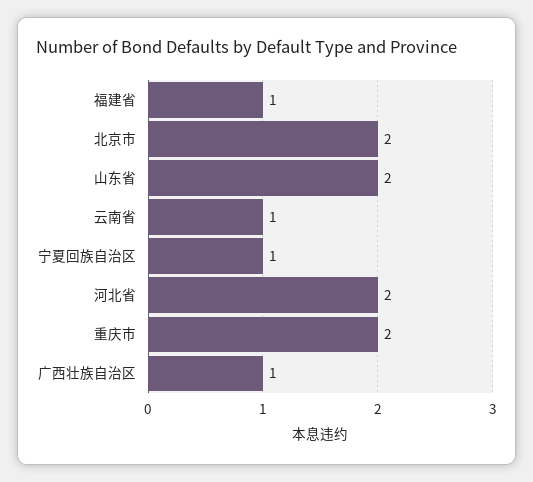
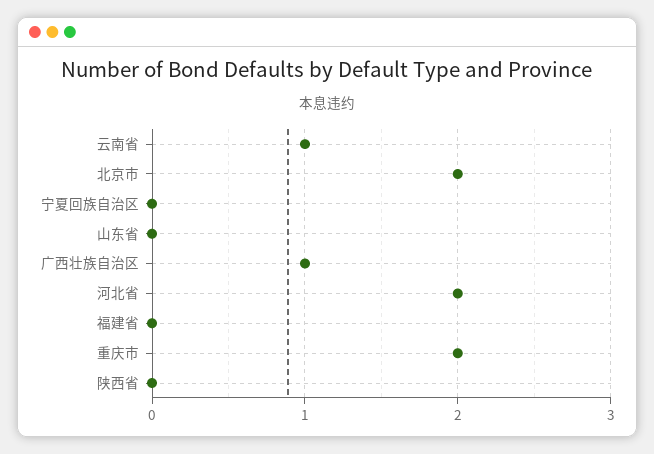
福建省: 1 -> 0
山东省: 2 -> 0
宁夏回族自治区: 1 -> 0
陕西省: none -> 0

